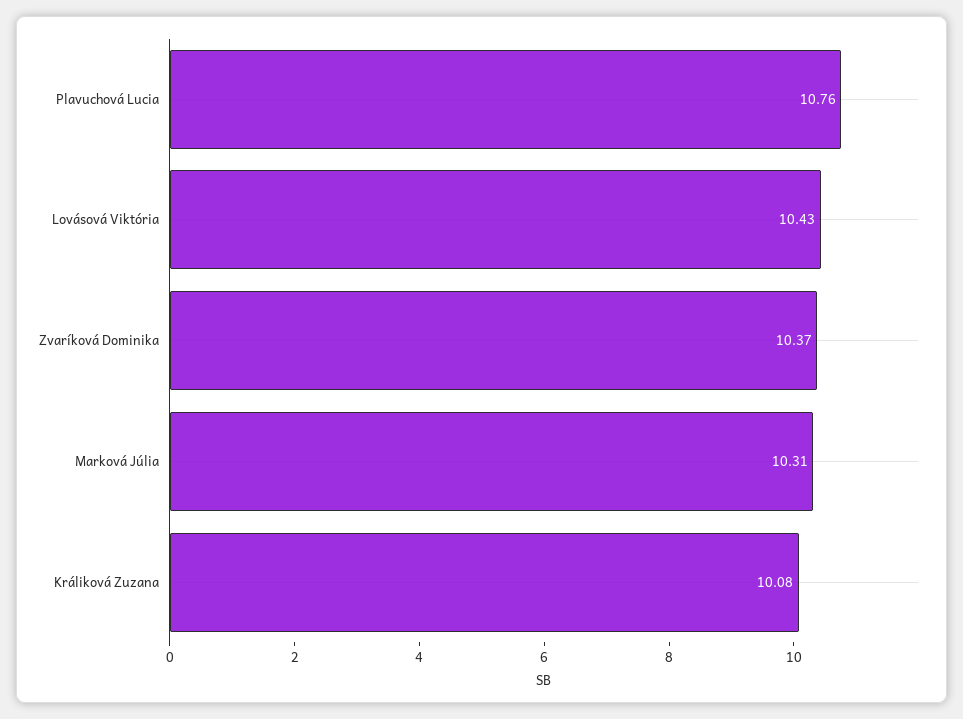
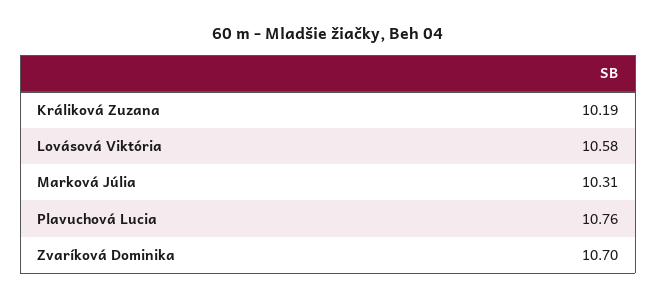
Lovásová Viktória: 10.43 -> 10.58
Zvaríková Dominika: 10.37 -> 10.7
Králiková Zuzana: 10.08 -> 10.19

